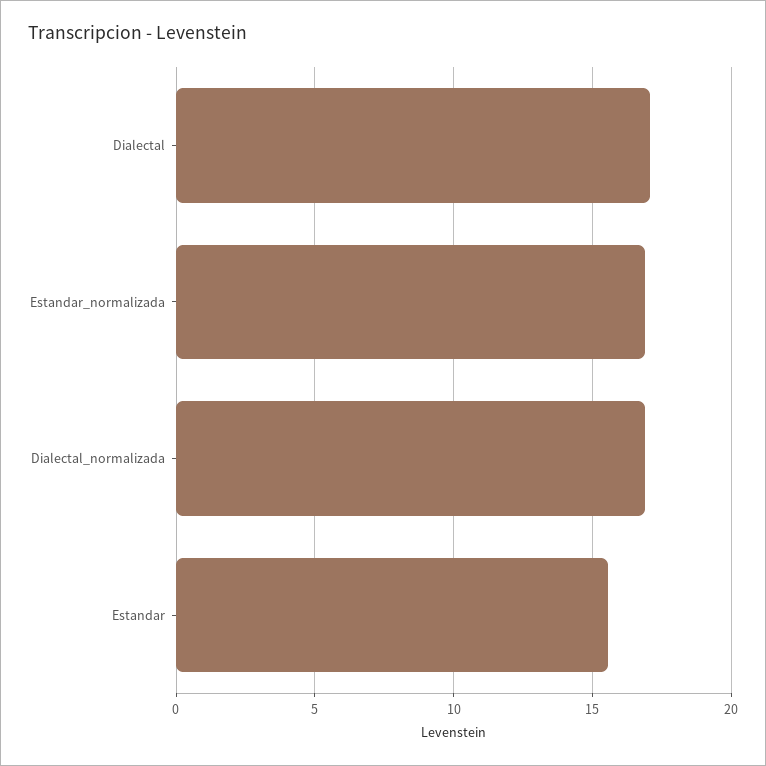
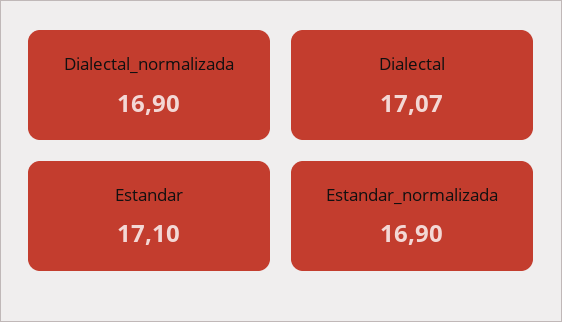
Estandar: 15.5 -> 17.1

